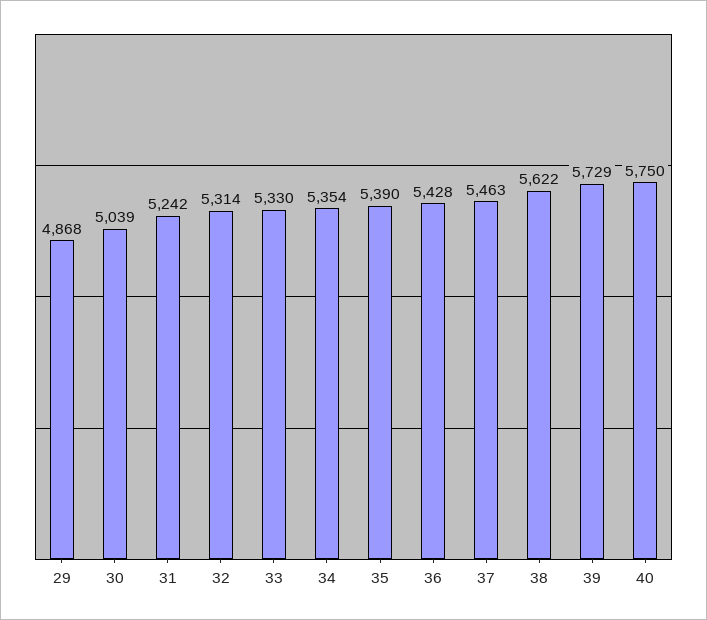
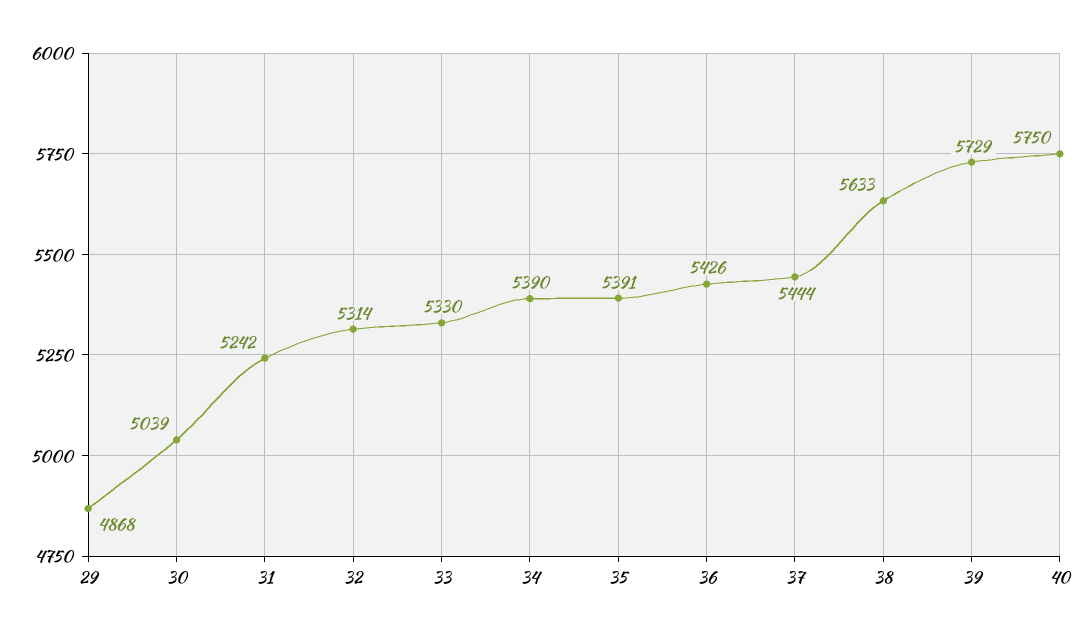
34: 5354 -> 5390
35: 5390 -> 5391
36: 5428 -> 5426
37: 5463 -> 5444
38: 5622 -> 5633

